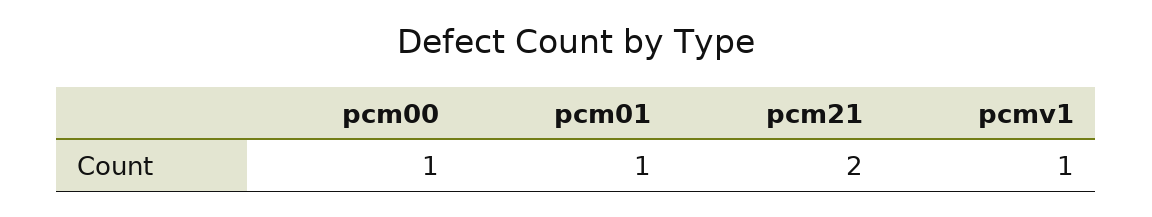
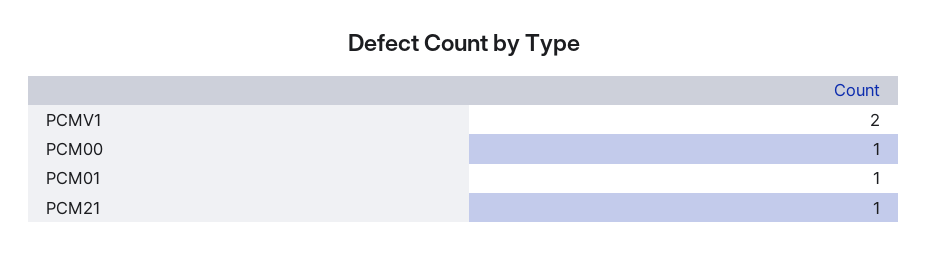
pcm21: 2 -> 1
pcmv1: 1 -> 2

